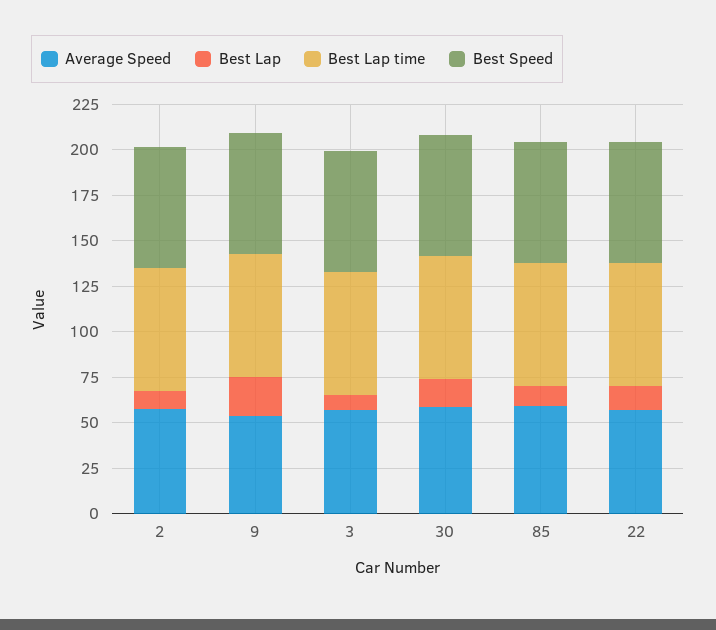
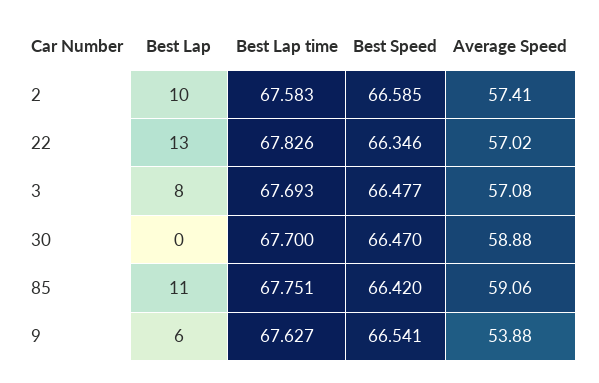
Best Lap, 9: 20 -> 6
Best Lap, 30: 15 -> 0

